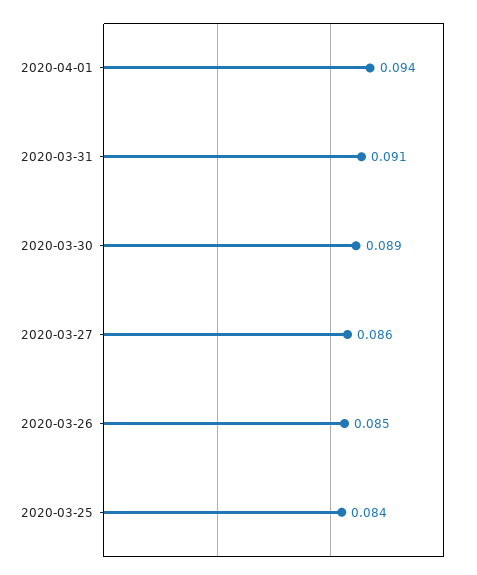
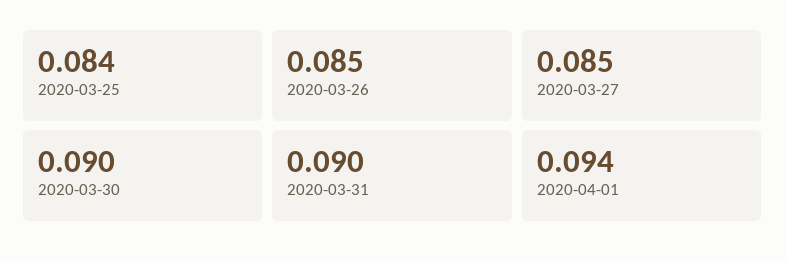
2020-03-31: 0.091 -> 0.09
2020-03-30: 0.089 -> 0.09
2020-03-27: 0.086 -> 0.085

